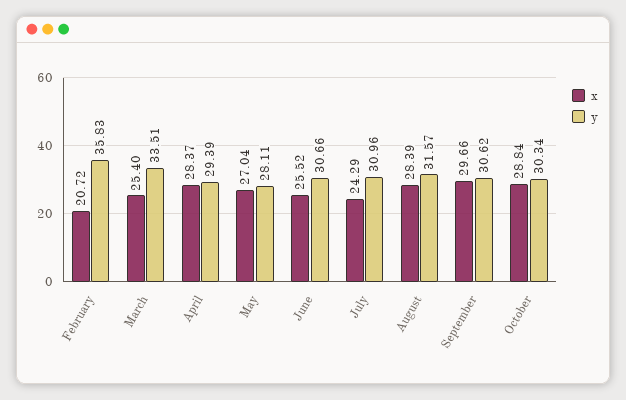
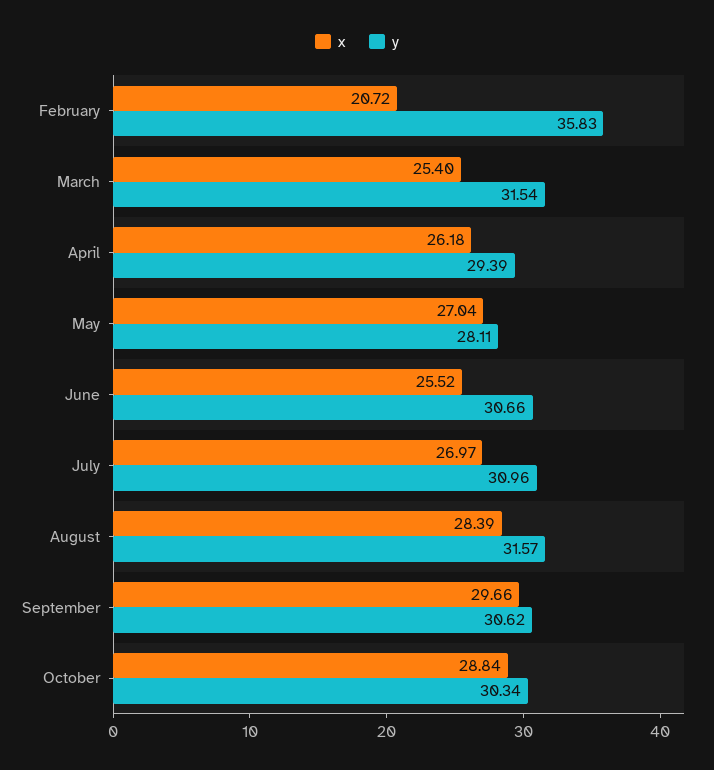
y, March: 33.51 -> 31.54
x, April: 28.37 -> 26.18
x, July: 24.29 -> 26.97

